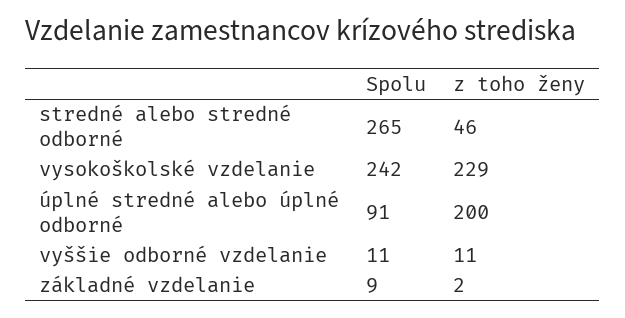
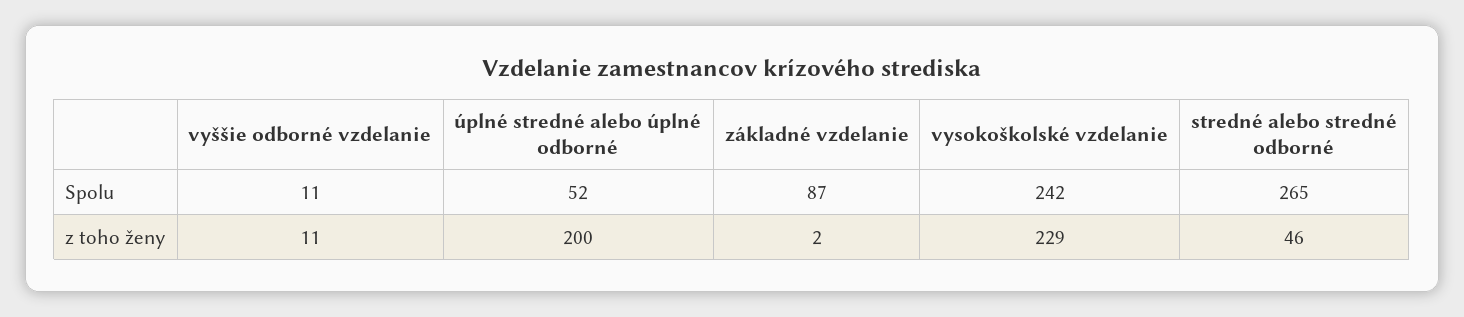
Spolu, úplné stredné alebo úplné odborné: 91 -> 52
Spolu, základné vzdelanie: 9 -> 87

